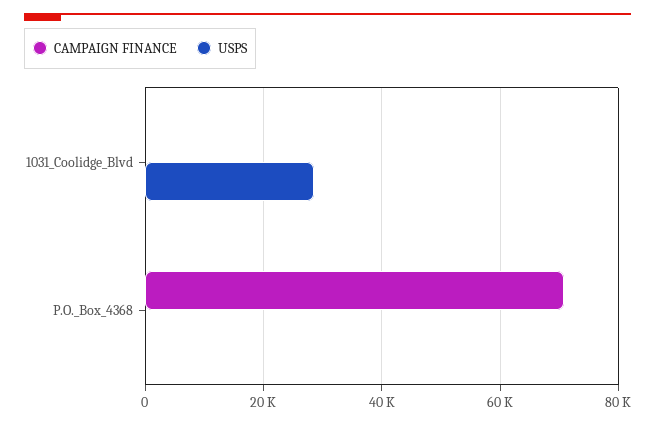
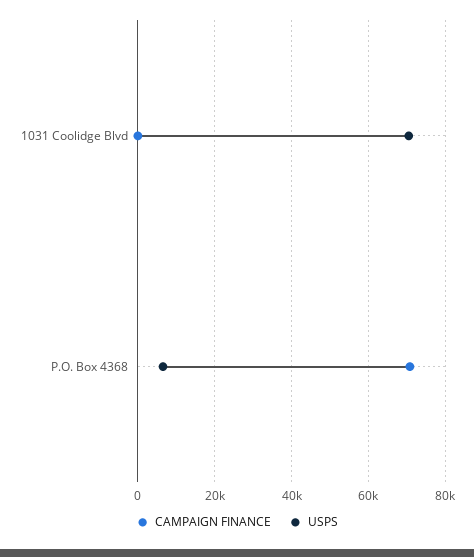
USPS, 1031_Coolidge_Blvd: 28000 -> 70000
USPS, P.O._Box_4368: 0 -> 6000

